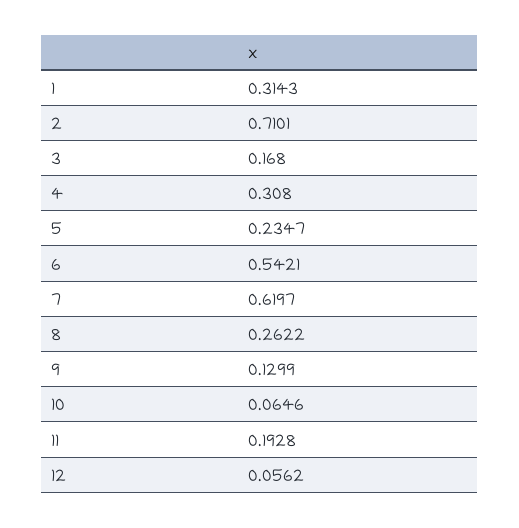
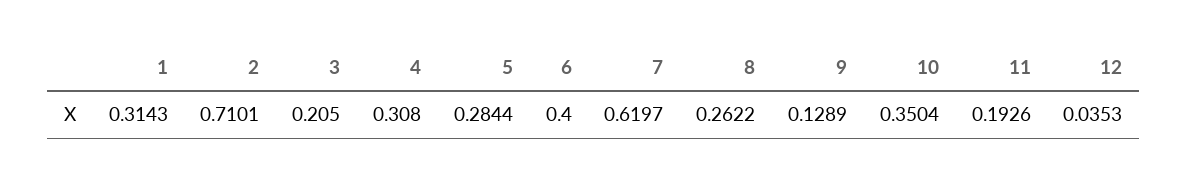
3: 0.168 -> 0.205
5: 0.2347 -> 0.2844
6: 0.5421 -> 0.4
9: 0.1299 -> 0.1289
10: 0.0646 -> 0.3504
11: 0.1928 -> 0.1926
12: 0.0562 -> 0.0353

